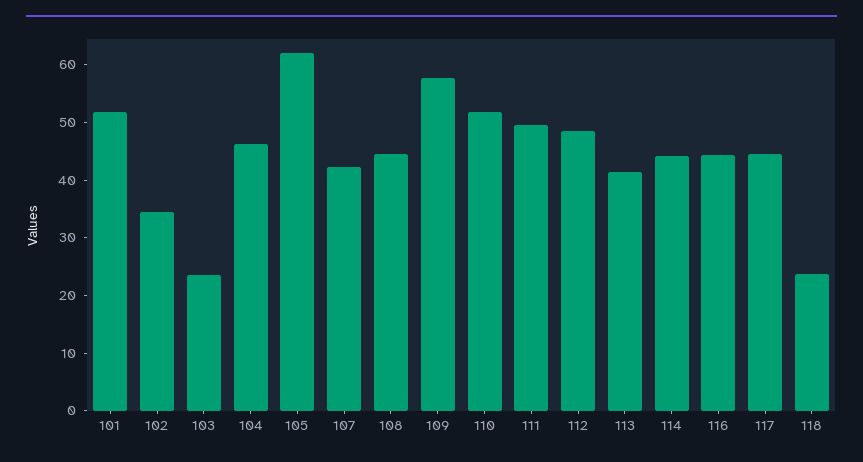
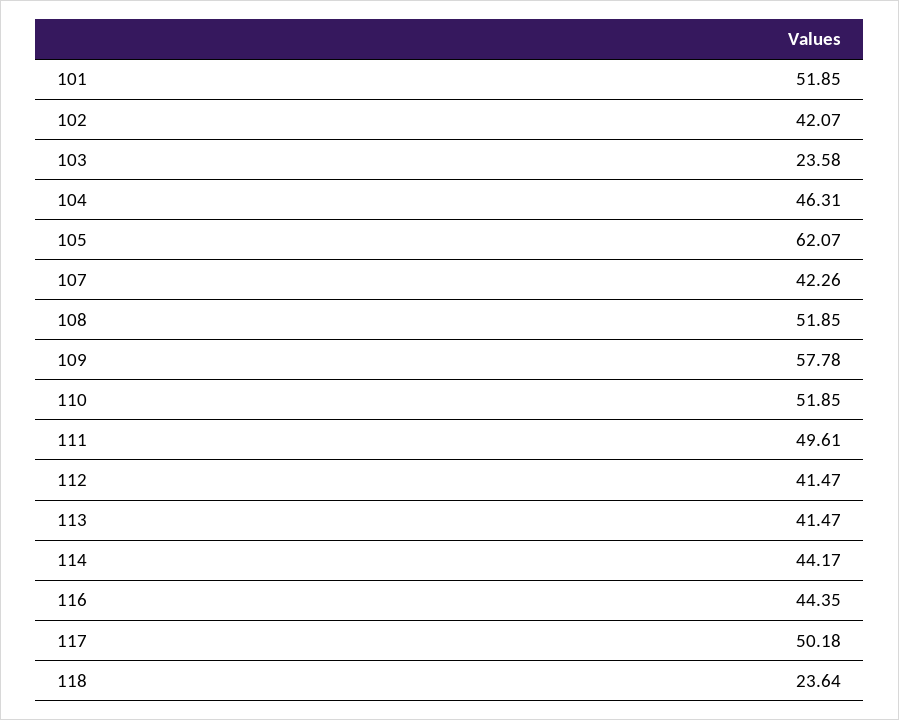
102: 34 -> 42.07
108: 44 -> 51.85
112: 48 -> 41.47
117: 44 -> 50.18

